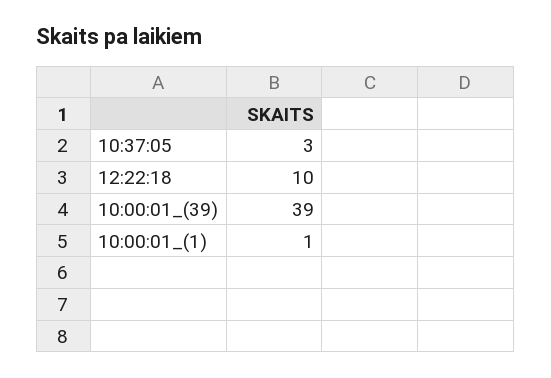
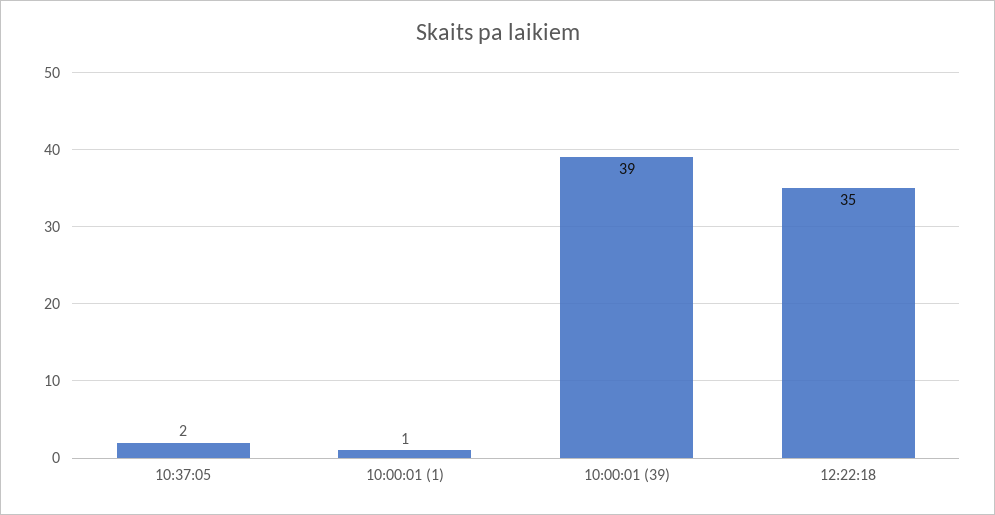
10:37:05: 3 -> 2
12:22:18: 10 -> 35

